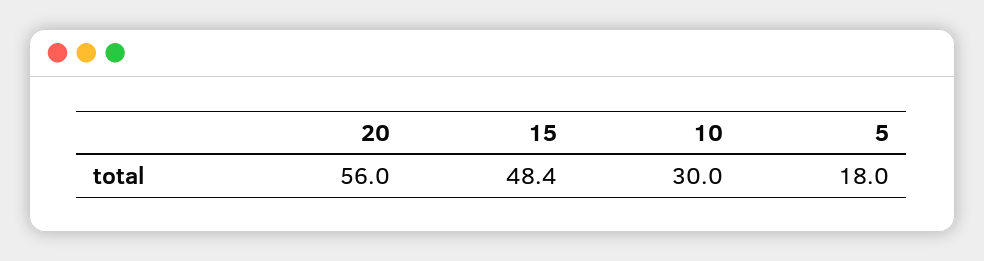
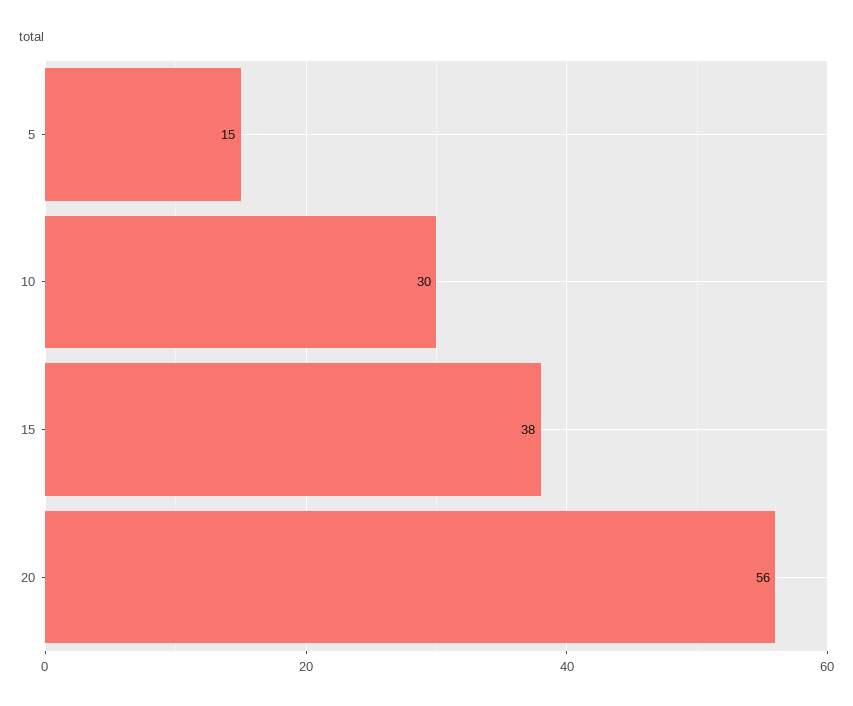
15: 48.4 -> 38
5: 18 -> 15

